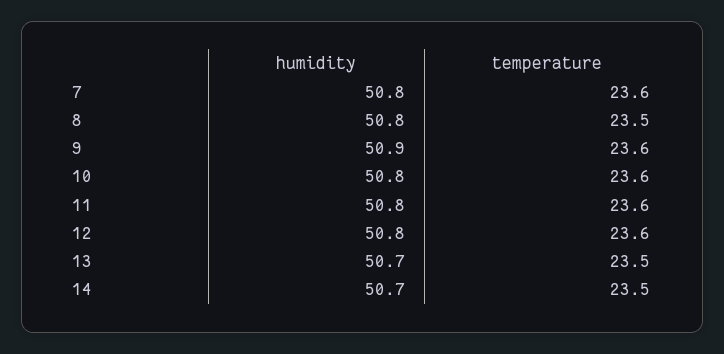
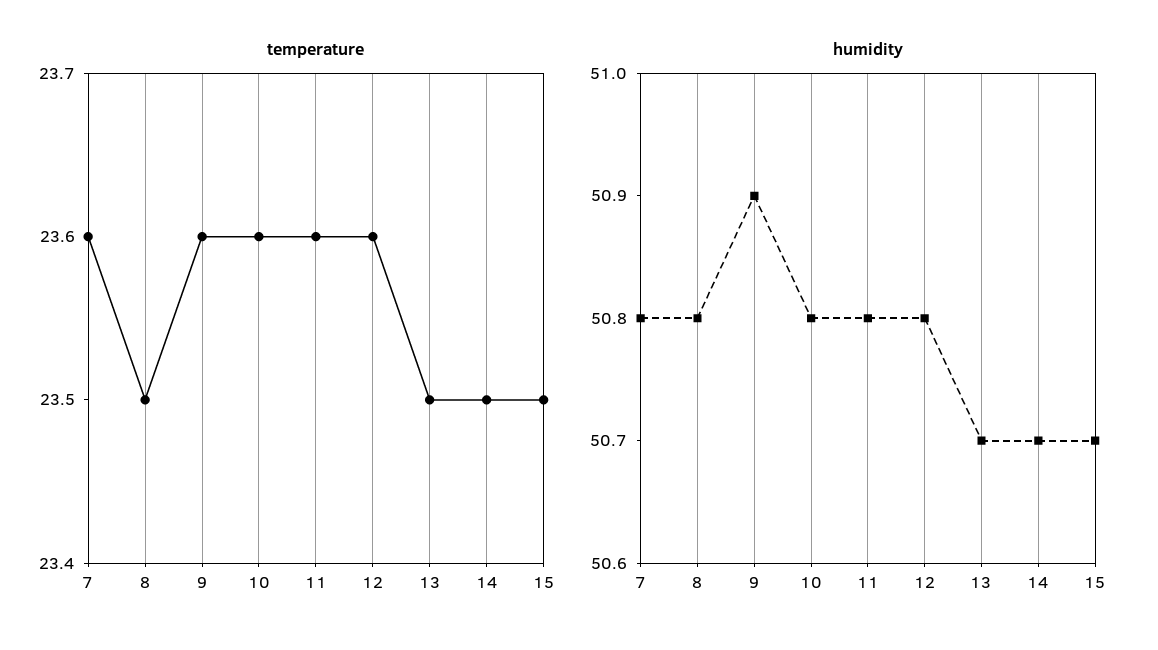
temperature, 15: none -> 23.5
humidity, 15: none -> 50.7

